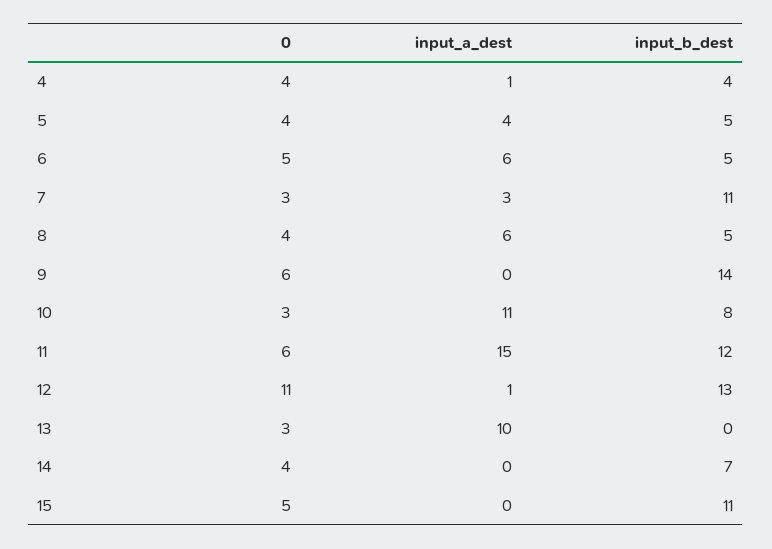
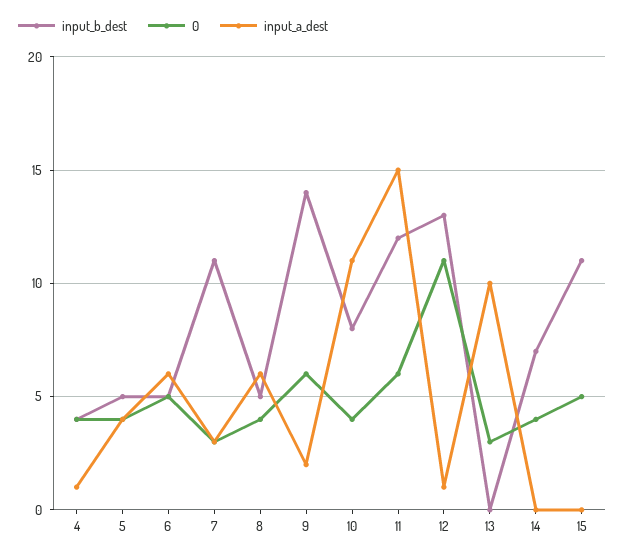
input_a_dest, 9: 0 -> 2
0, 10: 3 -> 4

